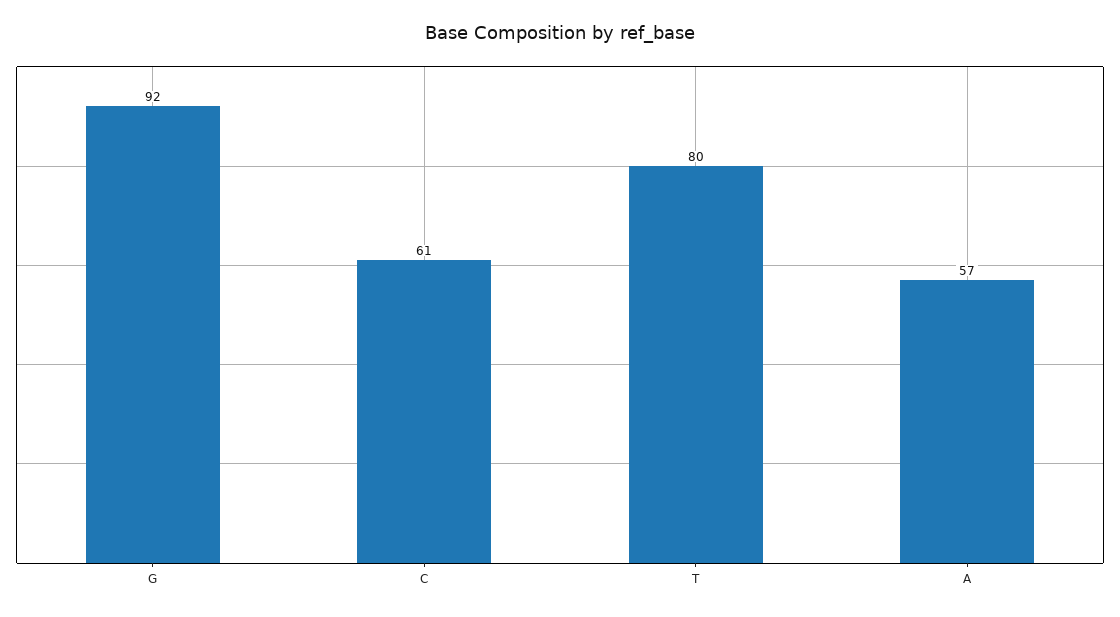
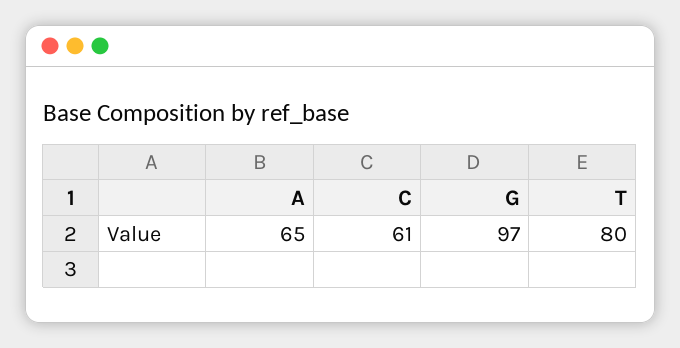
G: 92 -> 97
A: 57 -> 65

